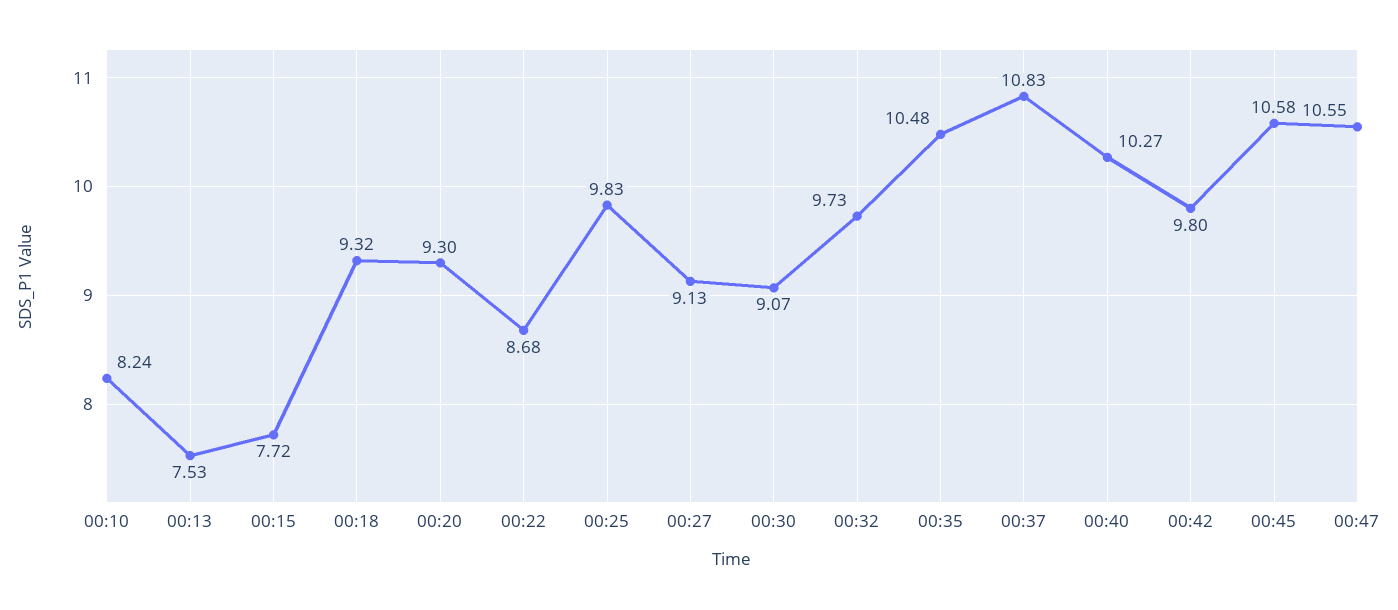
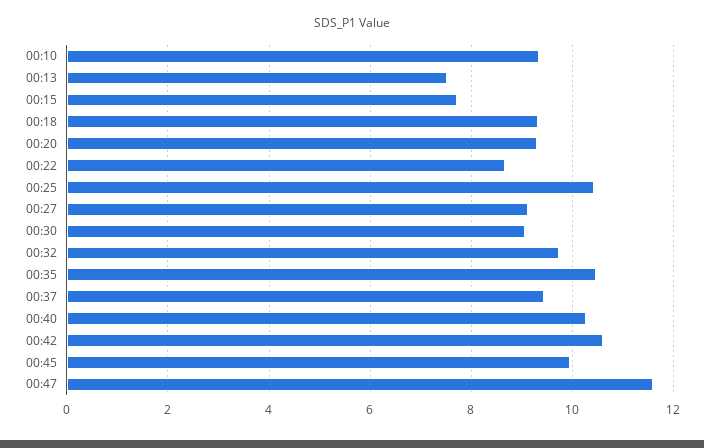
00:10: 8.24 -> 9.4
00:25: 9.83 -> 10.4
00:37: 10.83 -> 9.4
00:42: 9.8 -> 10.6
00:45: 10.58 -> 10
00:47: 10.55 -> 11.6

